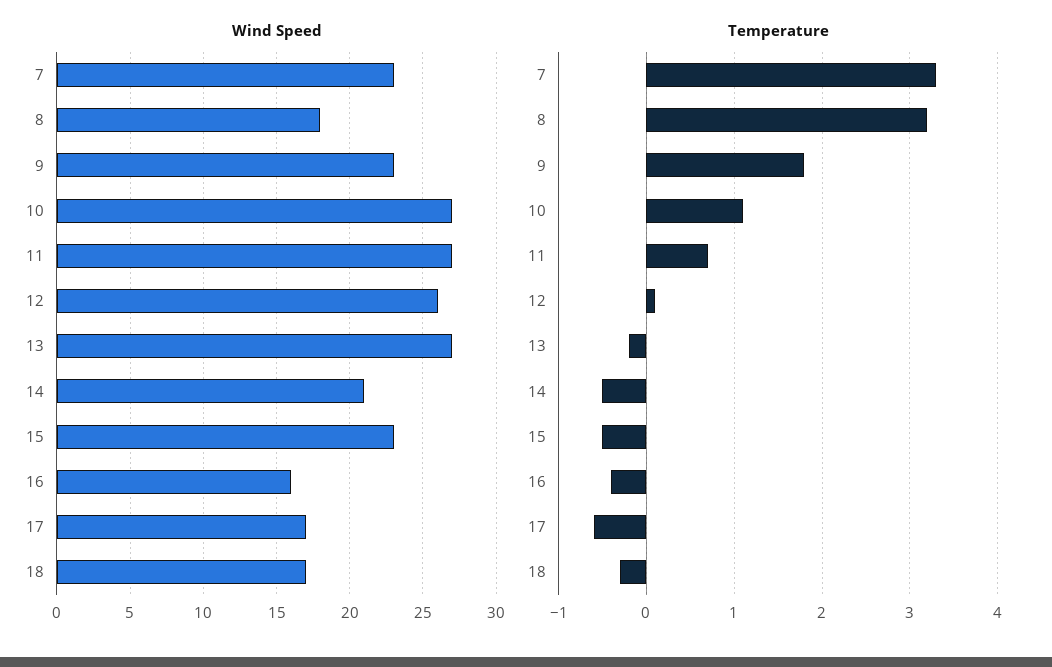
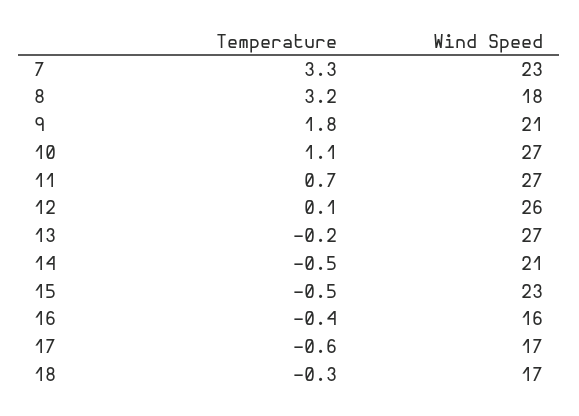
Wind Speed, 9: 23 -> 21

